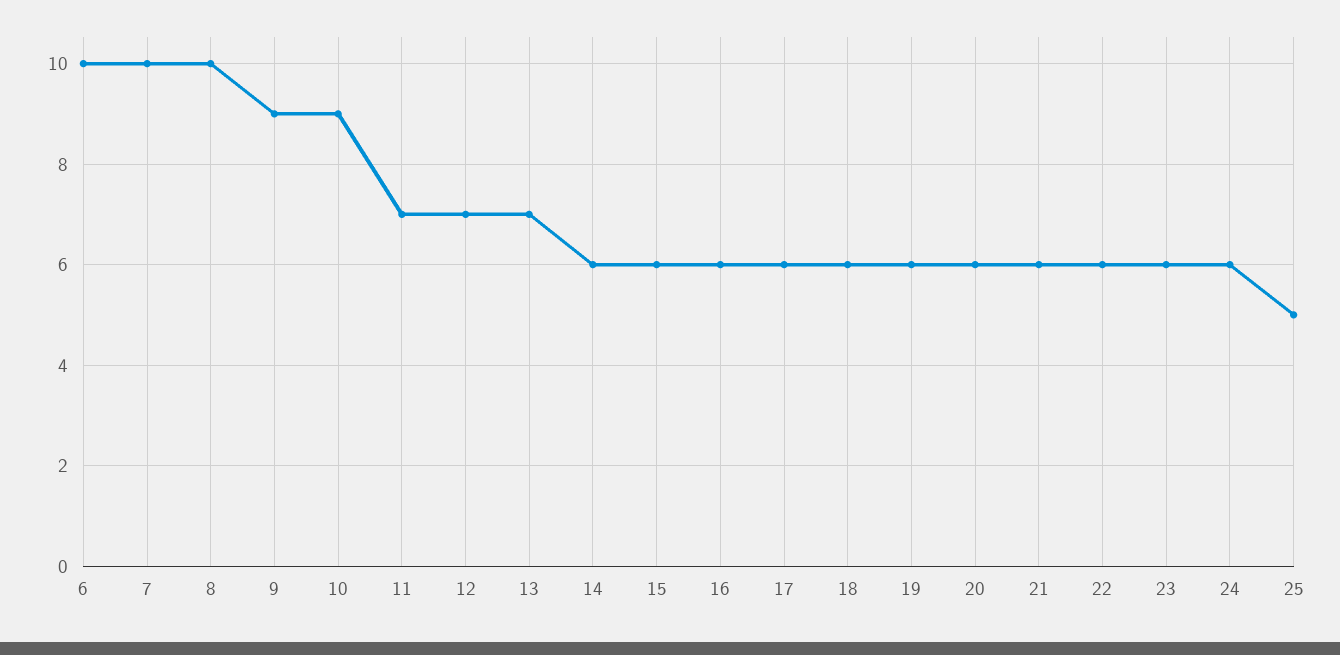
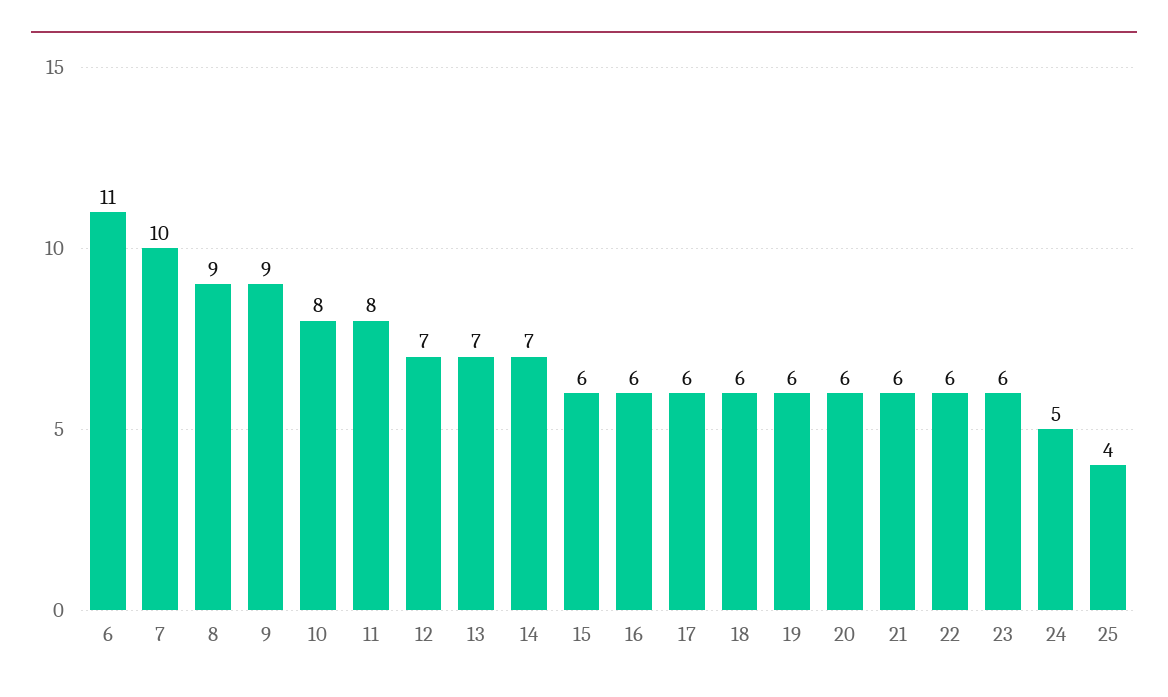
6: 10 -> 11
8: 10 -> 9
10: 9 -> 8
11: 7 -> 8
14: 6 -> 7
24: 6 -> 5
25: 5 -> 4

